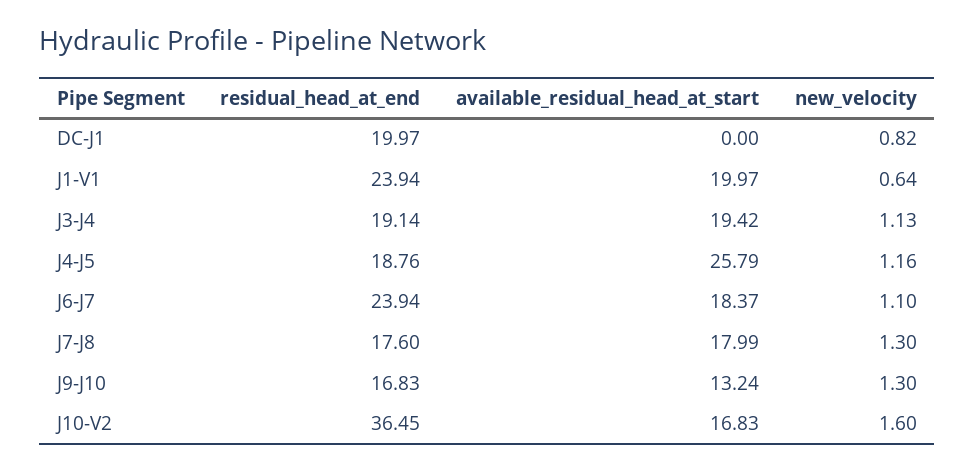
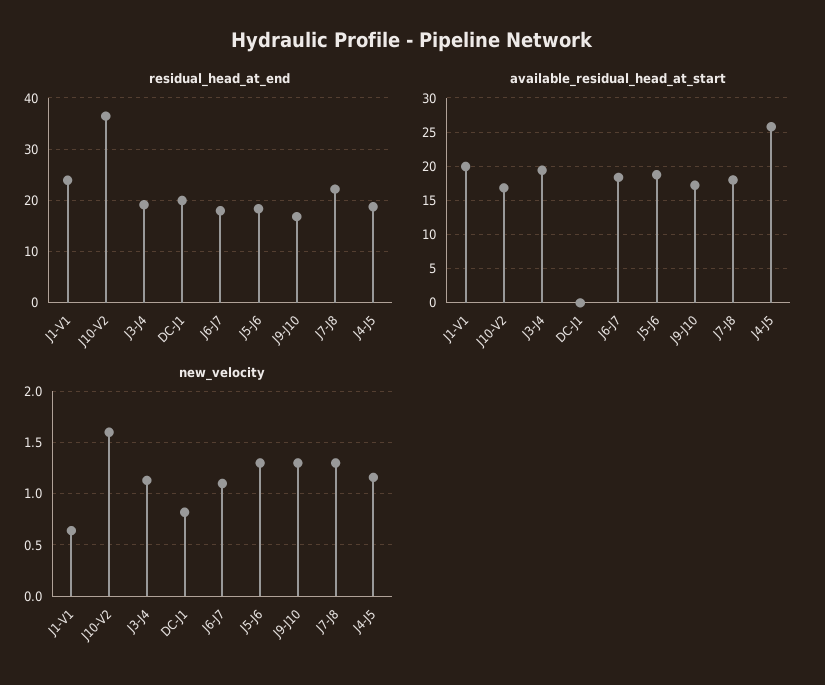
residual_head_at_end, J6-J7: 23.94 -> 18
residual_head_at_end, J7-J8: 17.6 -> 22
available_residual_head_at_start, J9-J10: 13.24 -> 17
residual_head_at_end, J5-J6: none -> 18
available_residual_head_at_start, J5-J6: none -> 19
new_velocity, J5-J6: none -> 1.3

